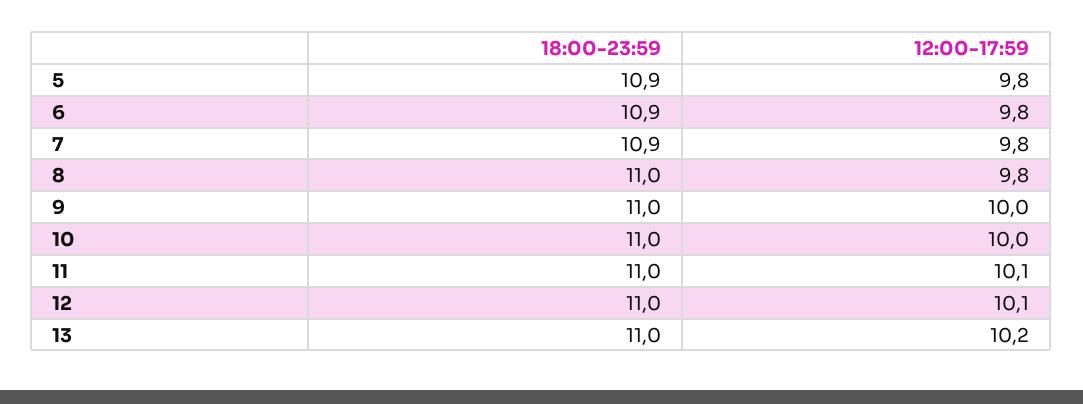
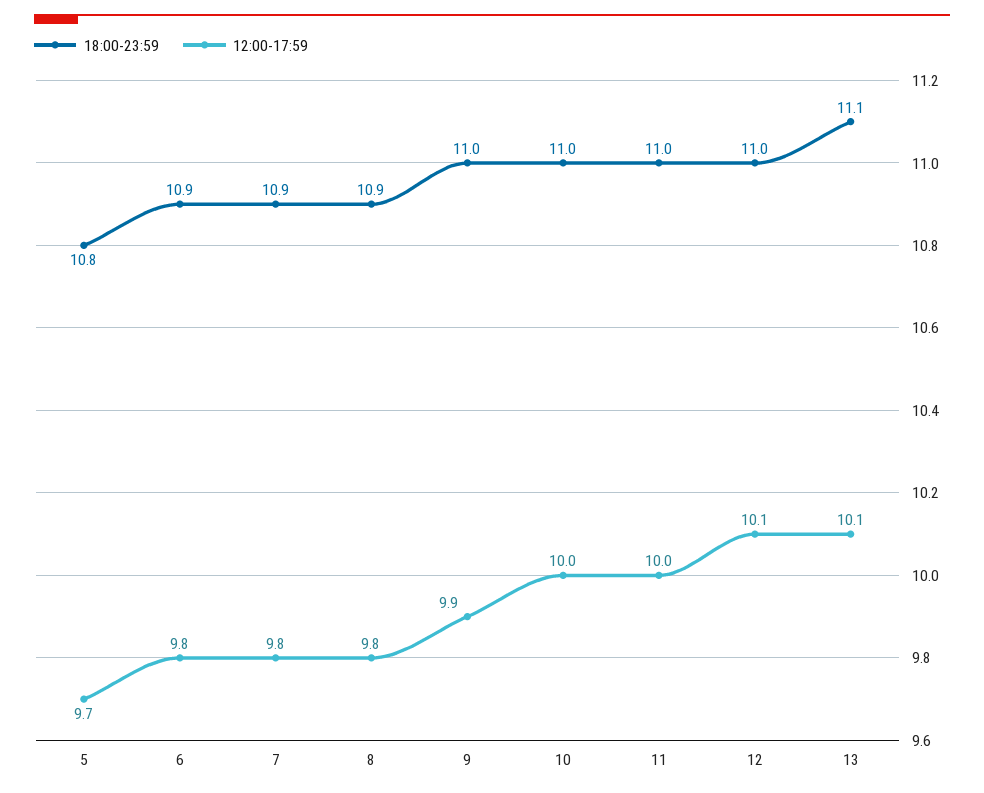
18:00-23:59, 5: 10.9 -> 10.8
12:00-17:59, 5: 9.8 -> 9.7
18:00-23:59, 8: 11 -> 10.9
12:00-17:59, 9: 10 -> 9.9
12:00-17:59, 11: 10.1 -> 10
18:00-23:59, 13: 11 -> 11.1
12:00-17:59, 13: 10.2 -> 10.1

